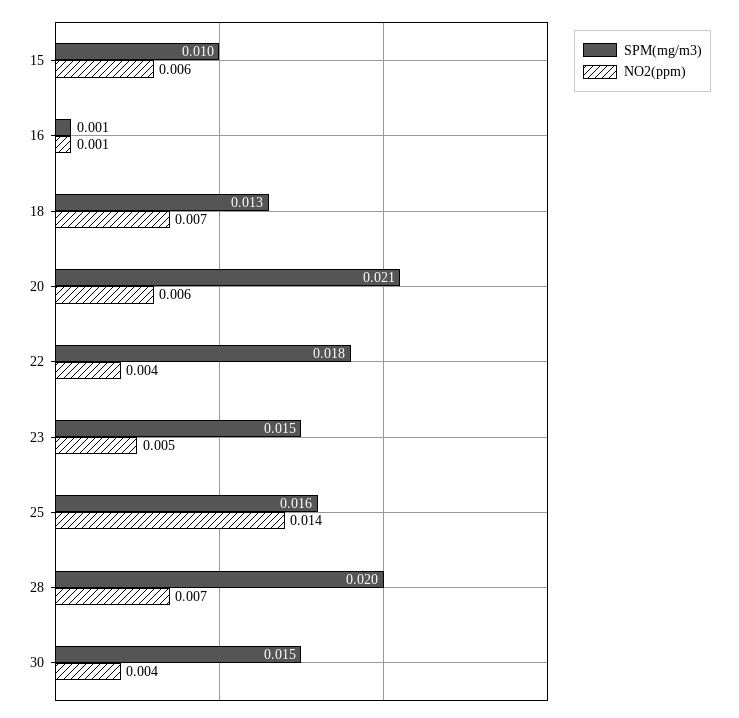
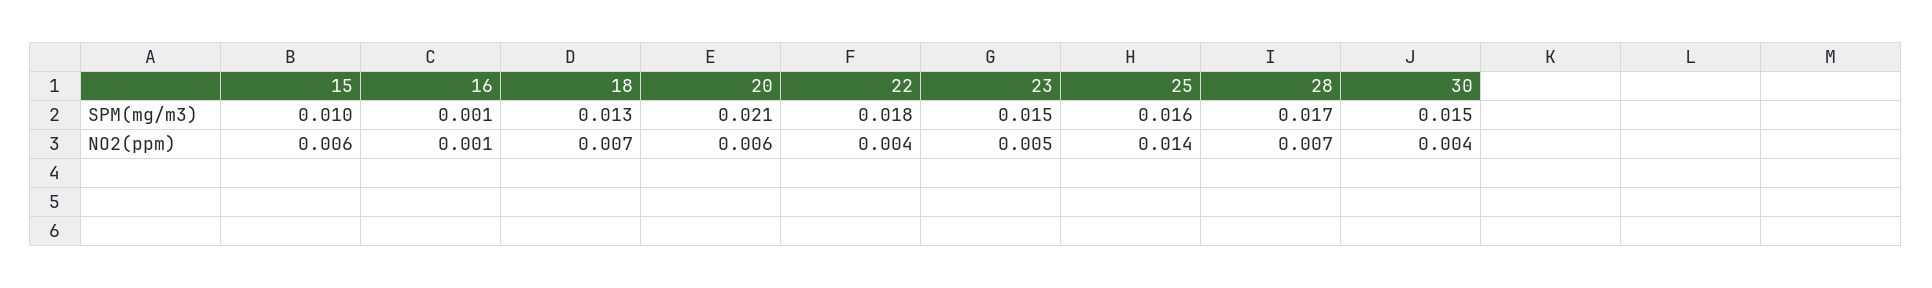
SPM(mg/m3), 28: 0.02 -> 0.017

